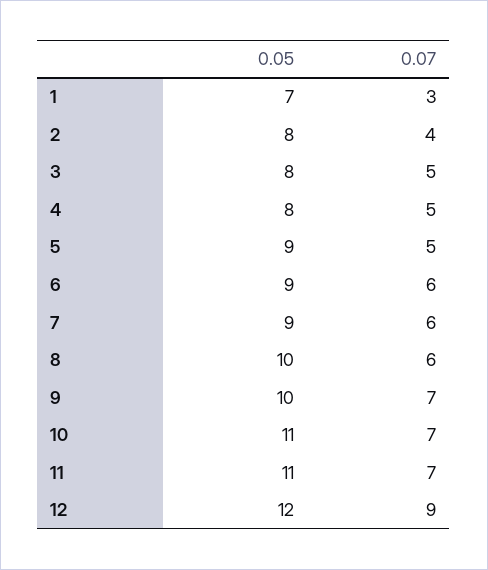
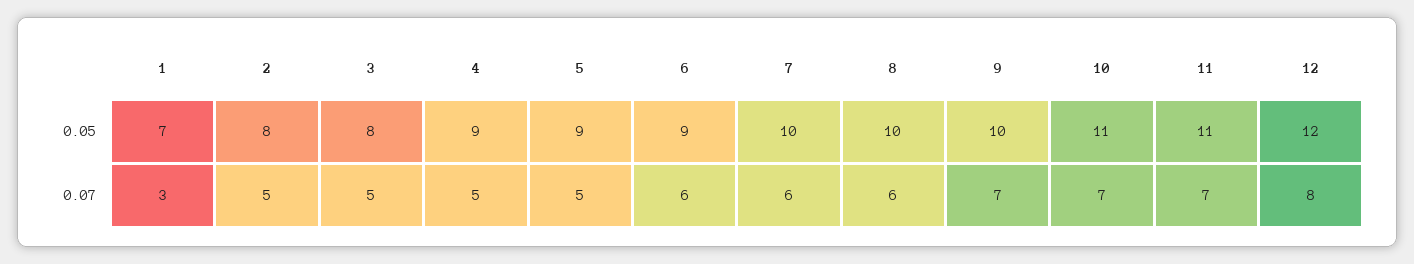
0.07, 2: 4 -> 5
0.05, 4: 8 -> 9
0.05, 7: 9 -> 10
0.07, 12: 9 -> 8

